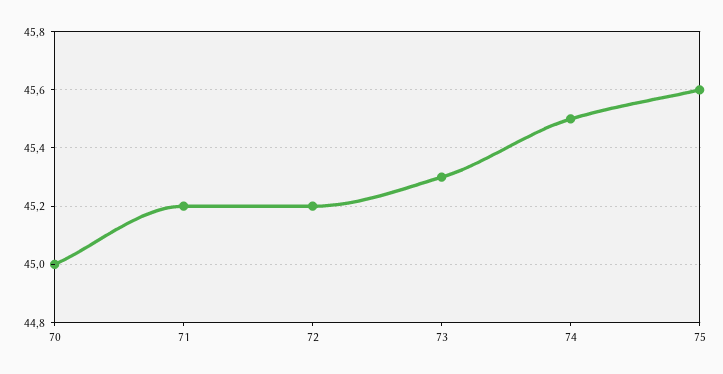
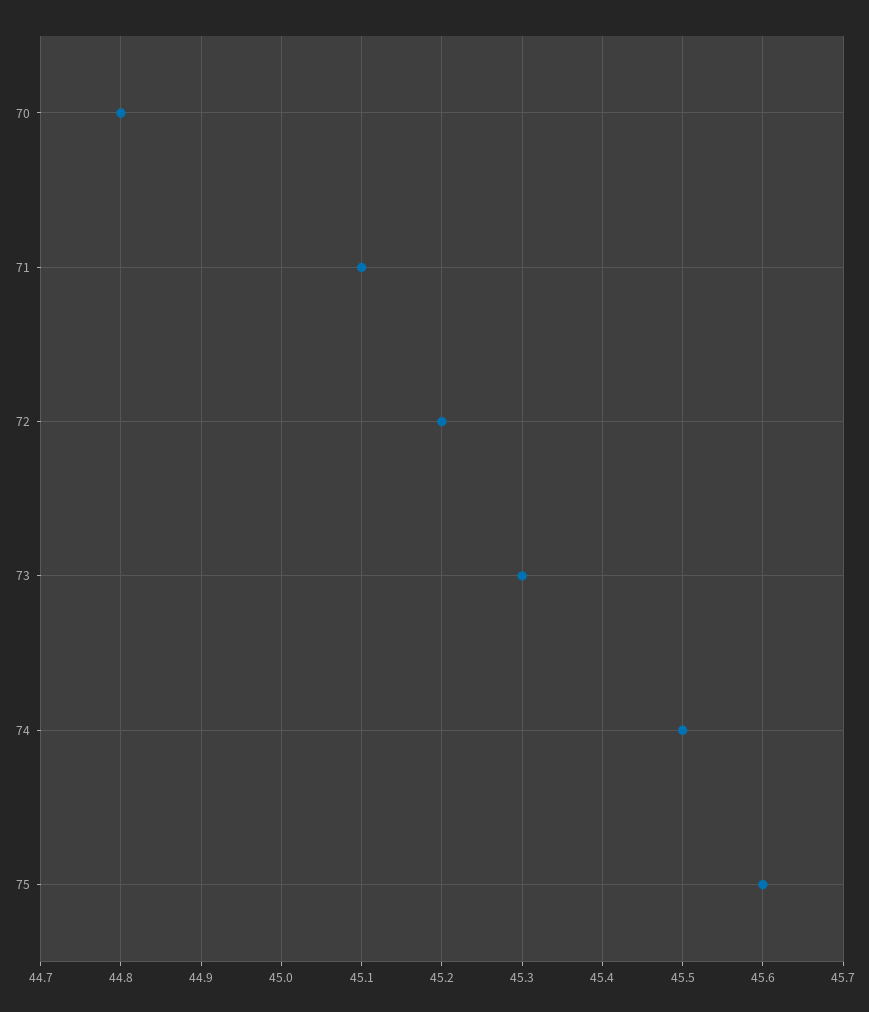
70: 45 -> 44.8
71: 45.2 -> 45.1

